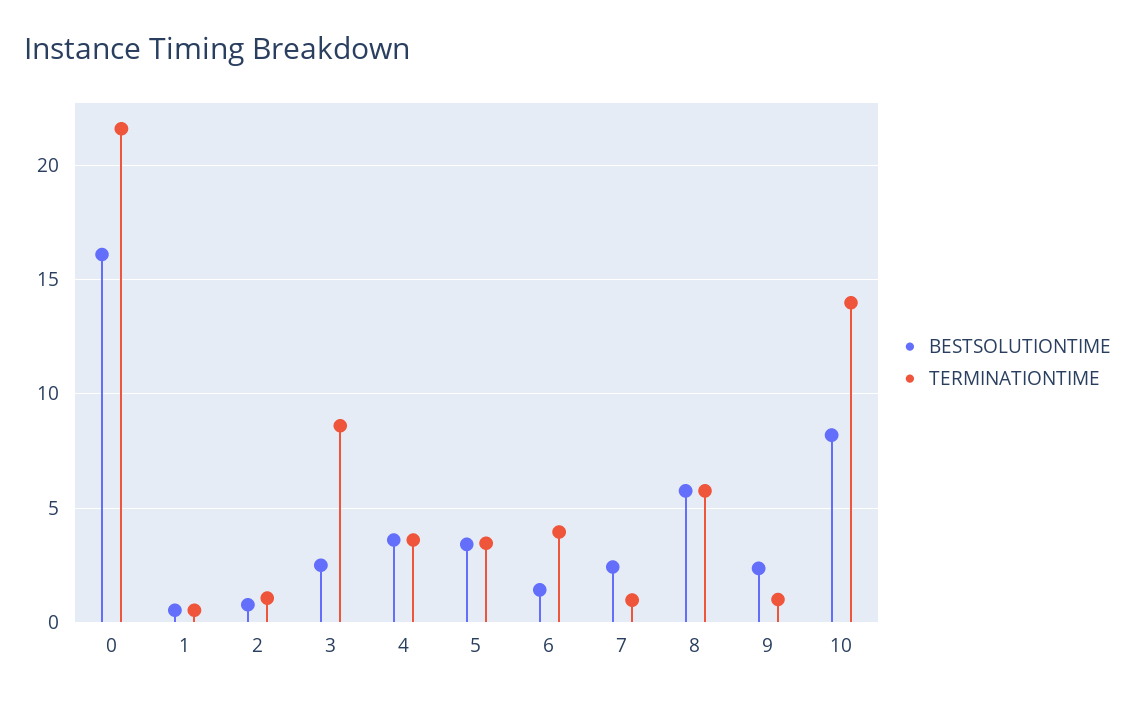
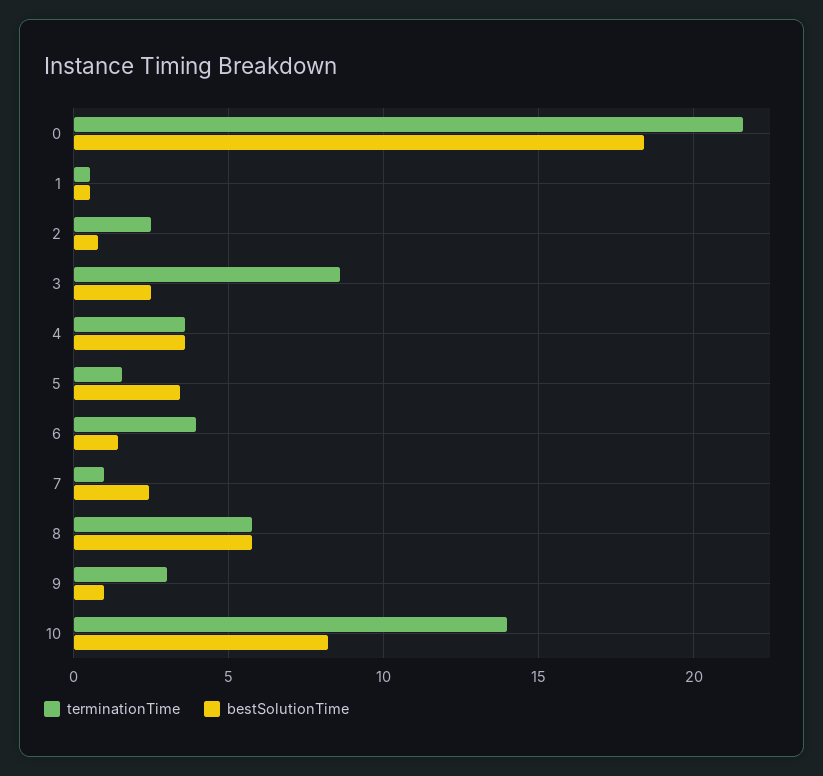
BESTSOLUTIONTIME, 0: 16 -> 18.5
TERMINATIONTIME, 2: 1 -> 2.5
TERMINATIONTIME, 5: 3.5 -> 1.5
BESTSOLUTIONTIME, 9: 2.5 -> 1
TERMINATIONTIME, 9: 1 -> 3

